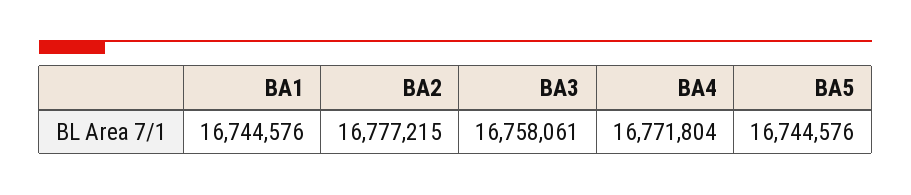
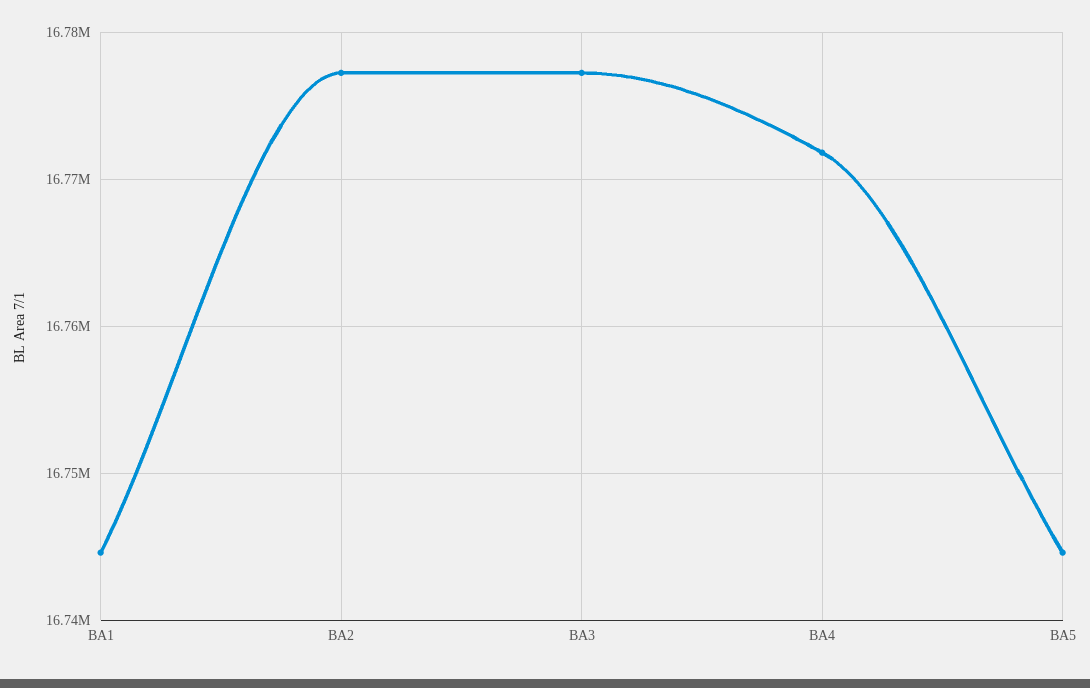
BA3: 16758061 -> 16777000

